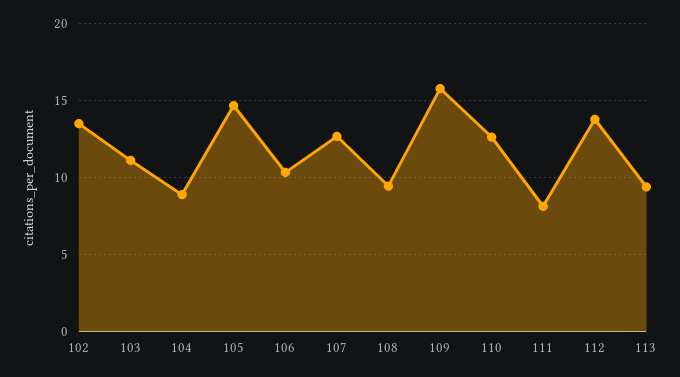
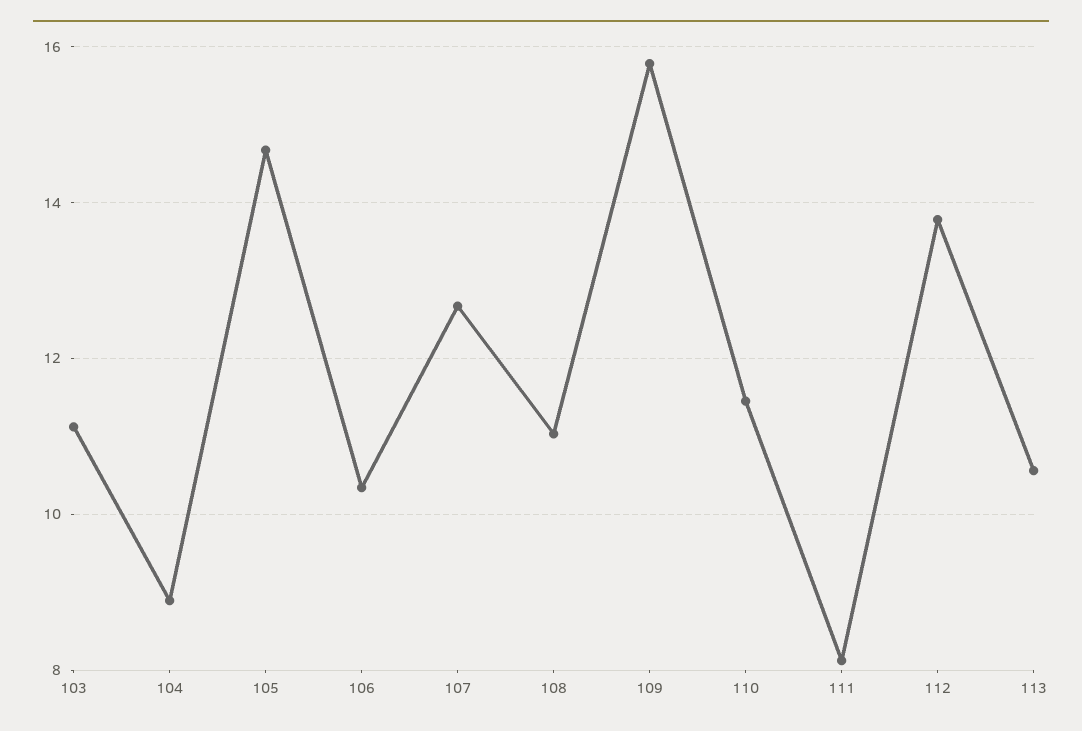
102: 13.5 -> none
108: 9.5 -> 11
110: 12.5 -> 11.4
113: 9.5 -> 10.6

